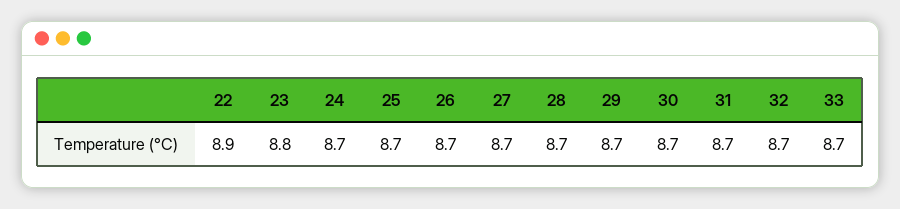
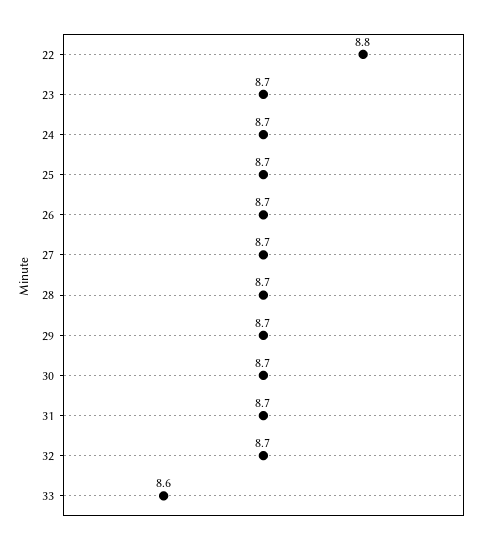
22: 8.9 -> 8.8
23: 8.8 -> 8.7
33: 8.7 -> 8.6

